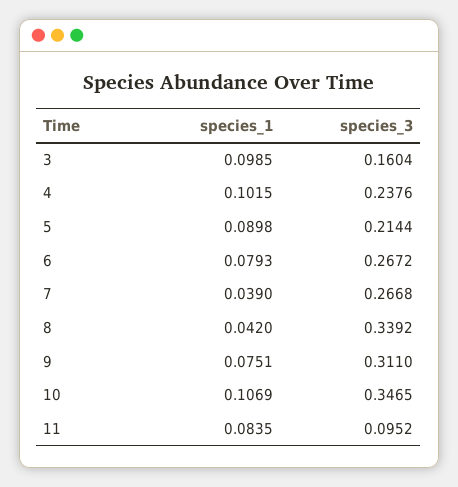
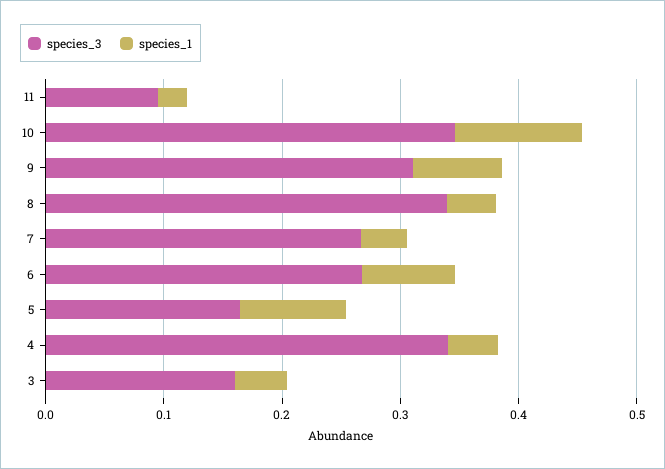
species_1, 3: 0.0985 -> 0.04
species_1, 4: 0.1015 -> 0.04
species_3, 4: 0.2376 -> 0.34
species_3, 5: 0.2144 -> 0.16
species_1, 11: 0.0835 -> 0.02

